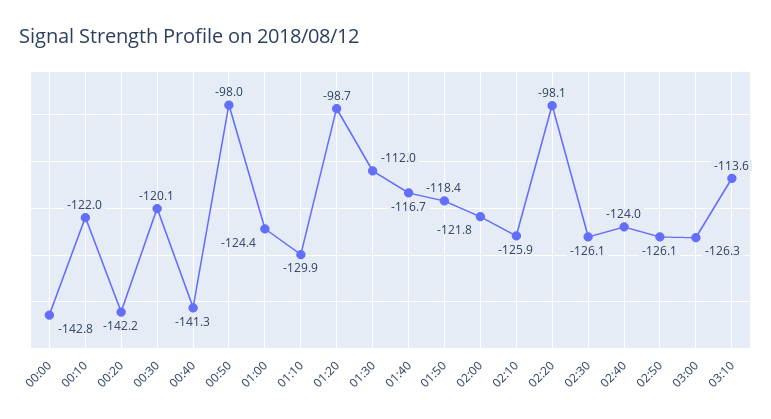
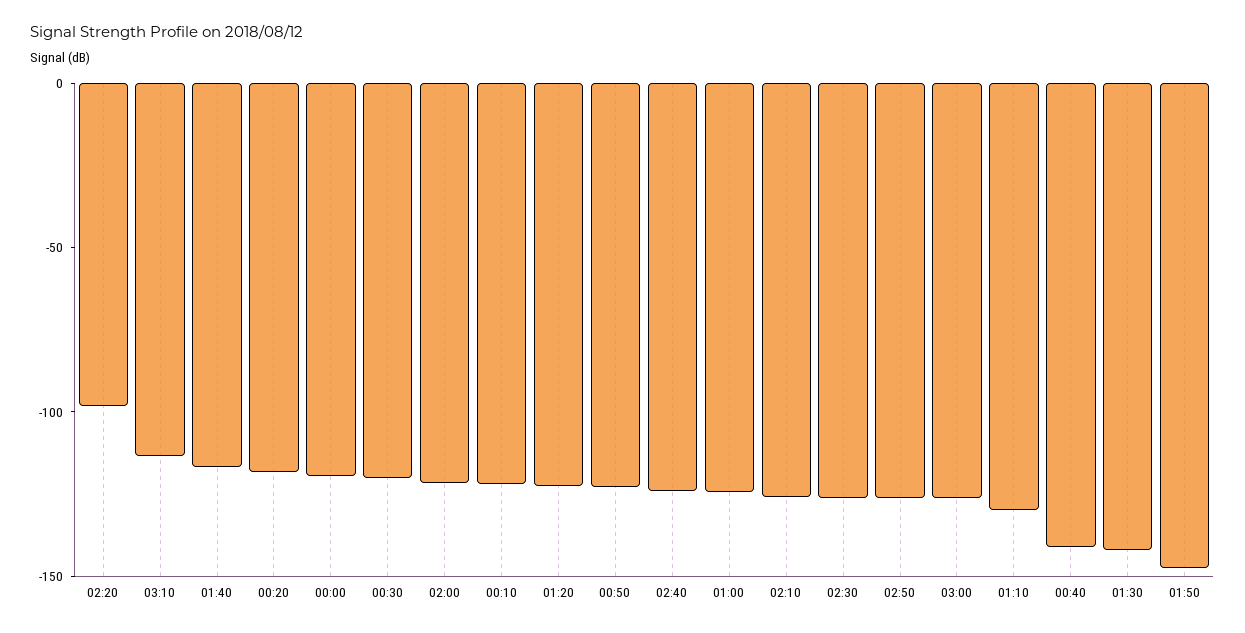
00:00: -142.8 -> -120
00:20: -142.2 -> -120
00:50: -98 -> -120
01:20: -98.7 -> -120
01:30: -112 -> -140
01:50: -118.4 -> -150

